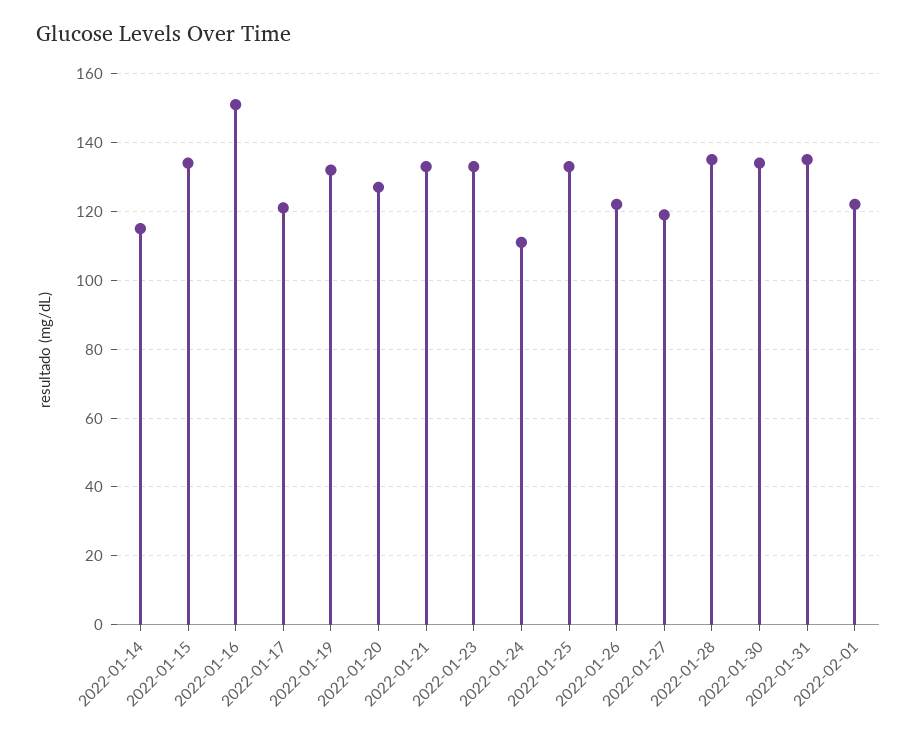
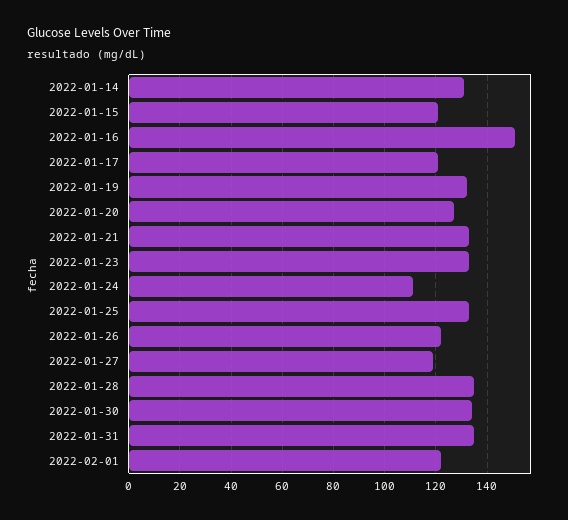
2022-01-14: 115 -> 130
2022-01-15: 135 -> 120

